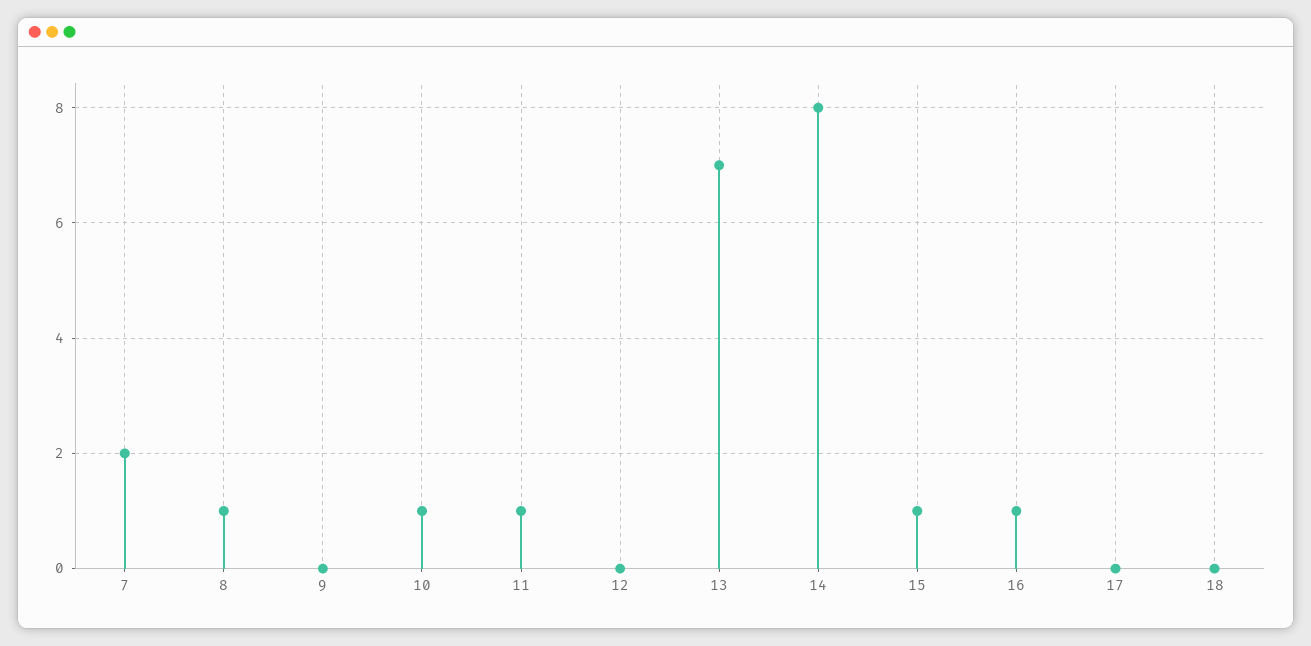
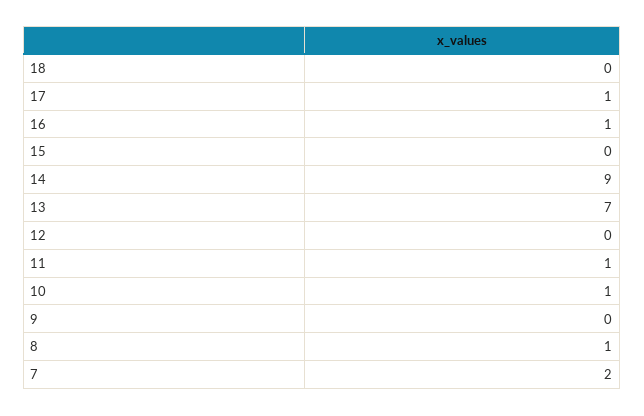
14: 8 -> 9
15: 1 -> 0
17: 0 -> 1

